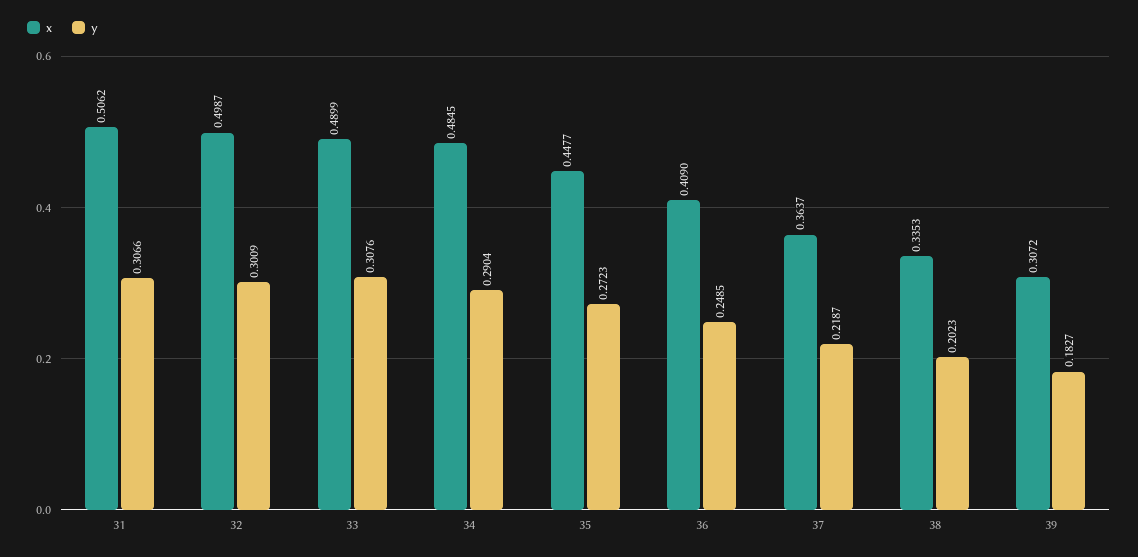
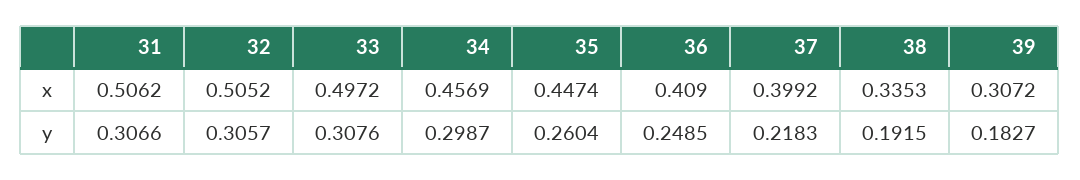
x, 32: 0.4987 -> 0.5052
y, 32: 0.3009 -> 0.3057
x, 33: 0.4899 -> 0.4972
x, 34: 0.4845 -> 0.4569
y, 34: 0.2904 -> 0.2987
x, 35: 0.4477 -> 0.4474
y, 35: 0.2723 -> 0.2604
x, 37: 0.3637 -> 0.3992
y, 37: 0.2187 -> 0.2183
y, 38: 0.2023 -> 0.1915

